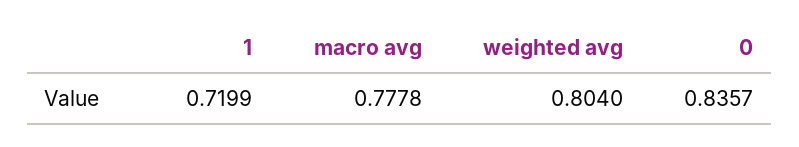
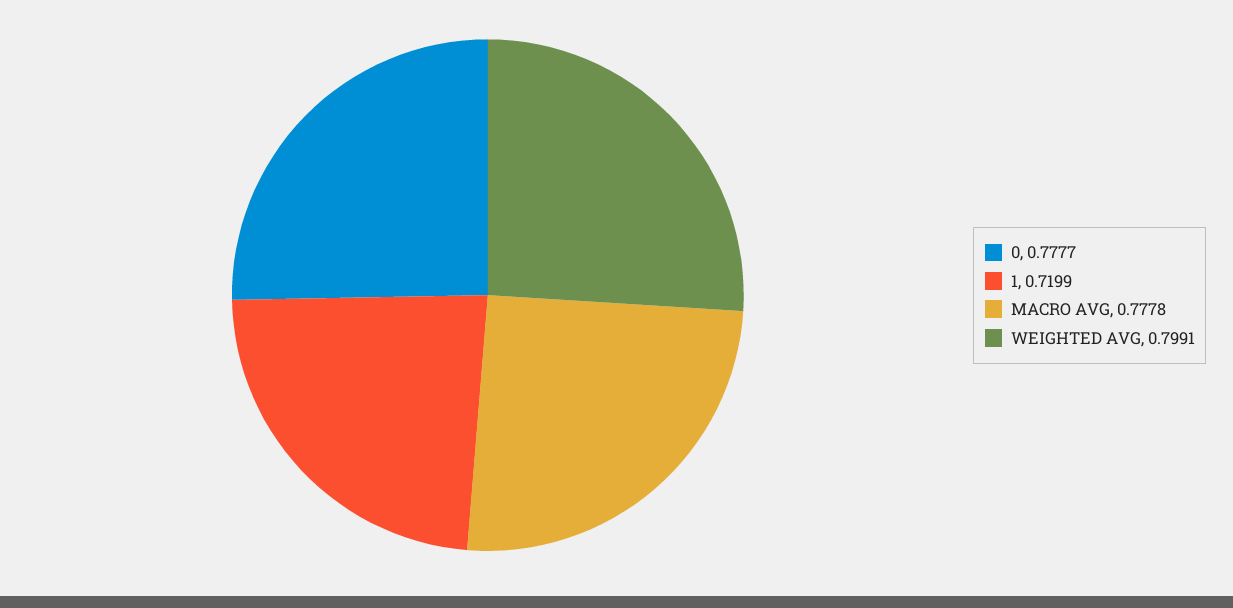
weighted avg: 0.804 -> 0.7991
0: 0.8357 -> 0.7777

